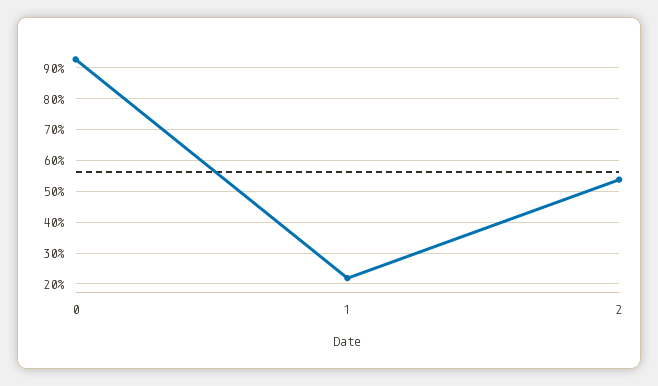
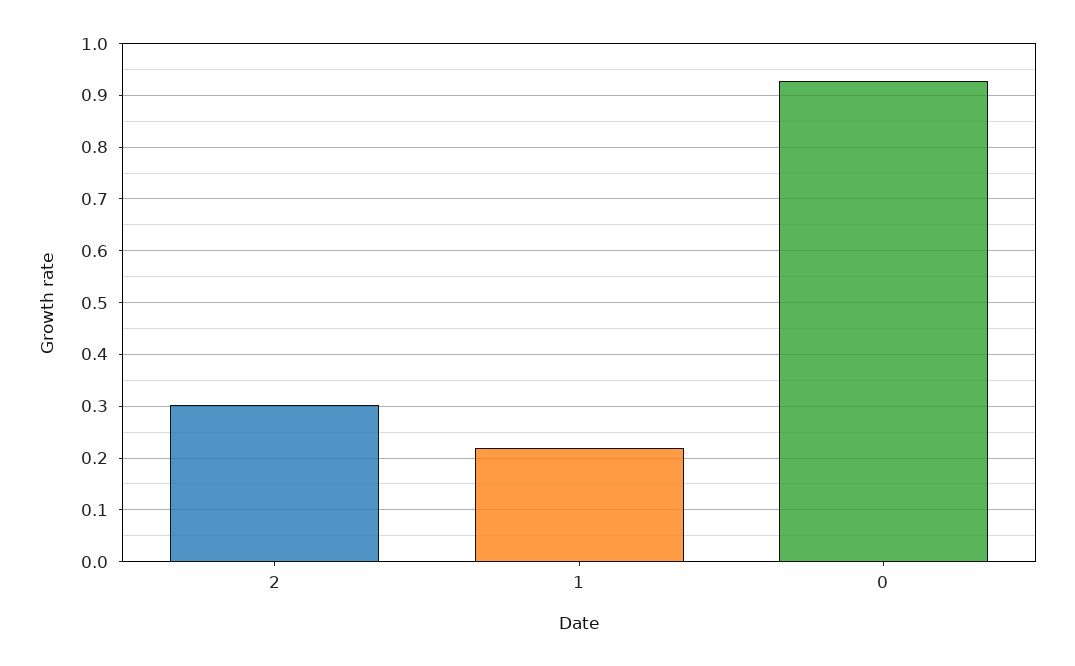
2: 0.54 -> 0.3

